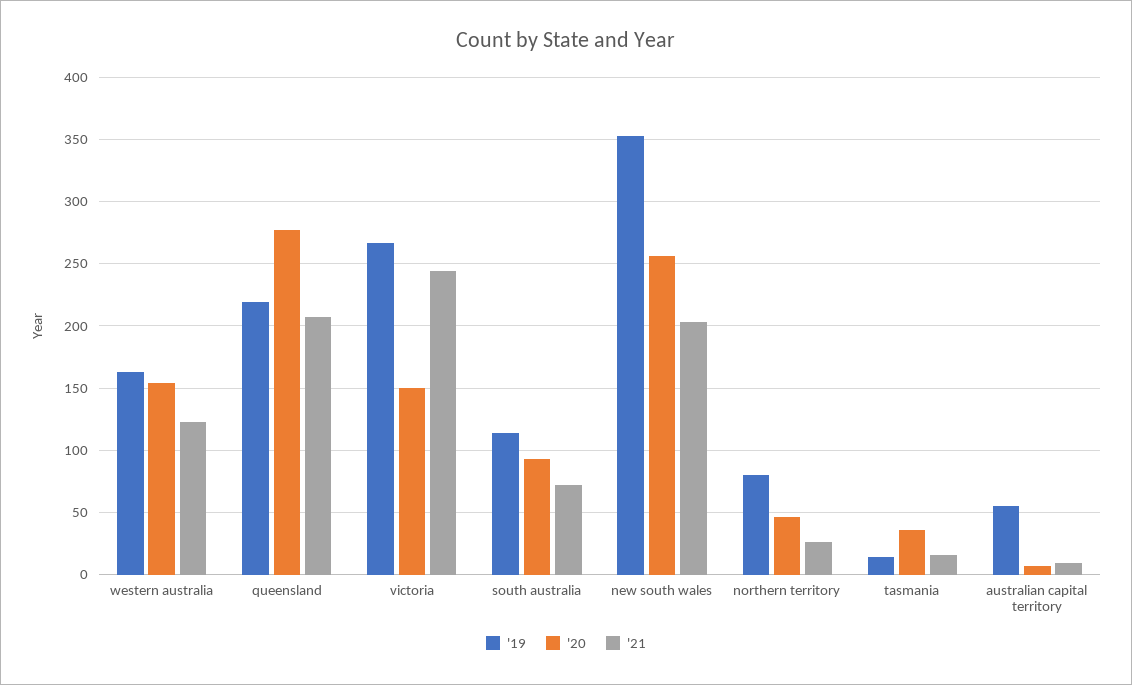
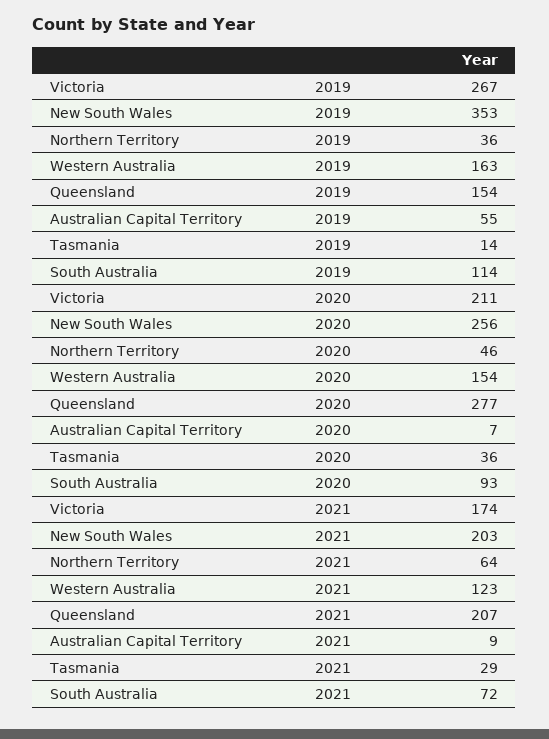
'19, queensland: 220 -> 154
'20, victoria: 150 -> 211
'21, victoria: 245 -> 174
'19, northern territory: 80 -> 36
'21, northern territory: 25 -> 64
'21, tasmania: 15 -> 29

